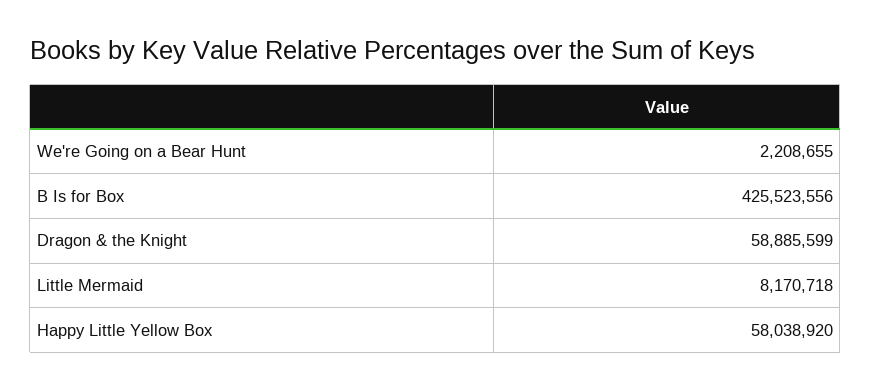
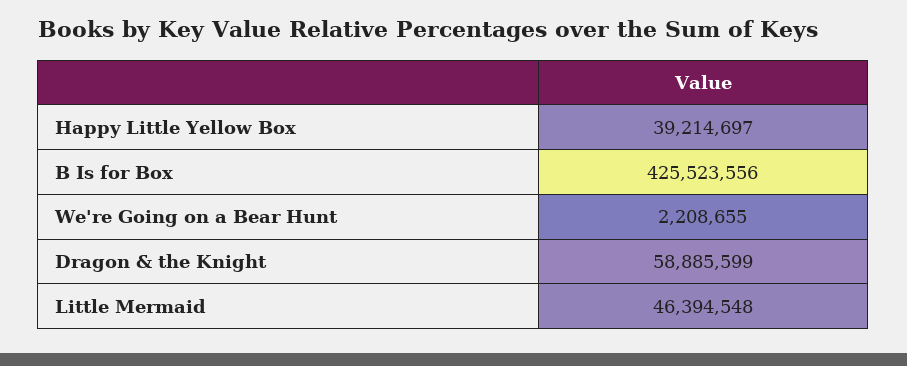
Little Mermaid: 8170718 -> 46394548
Happy Little Yellow Box: 58038920 -> 39214697

